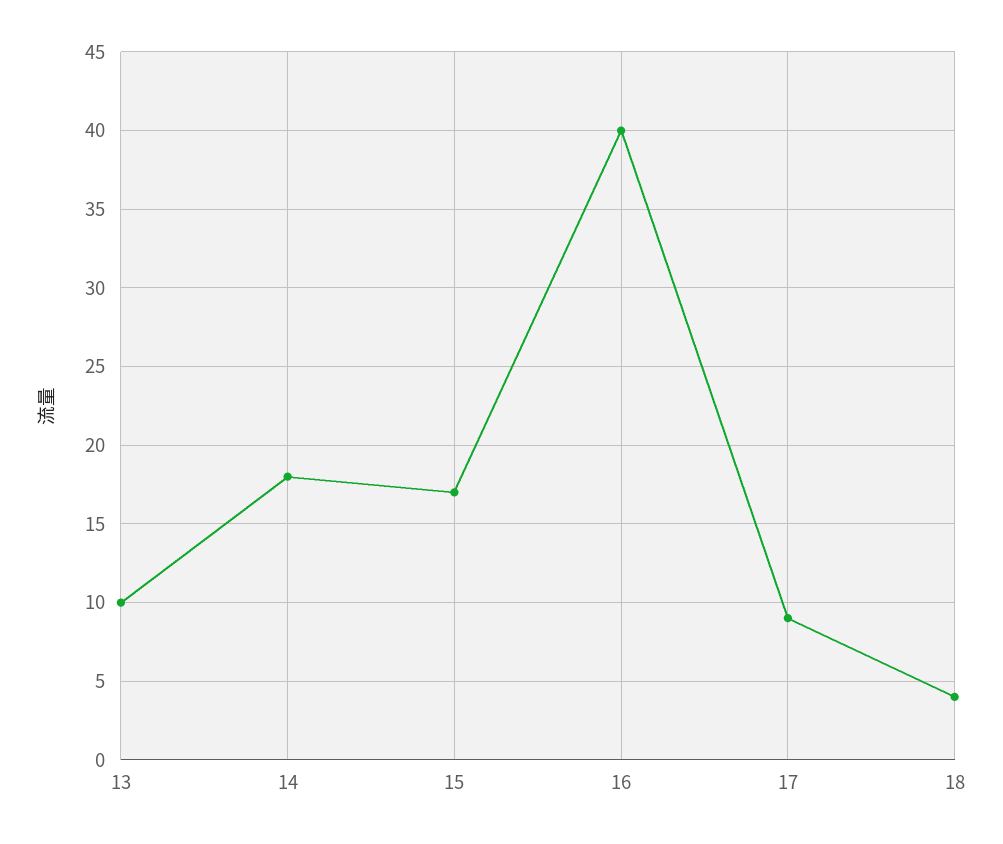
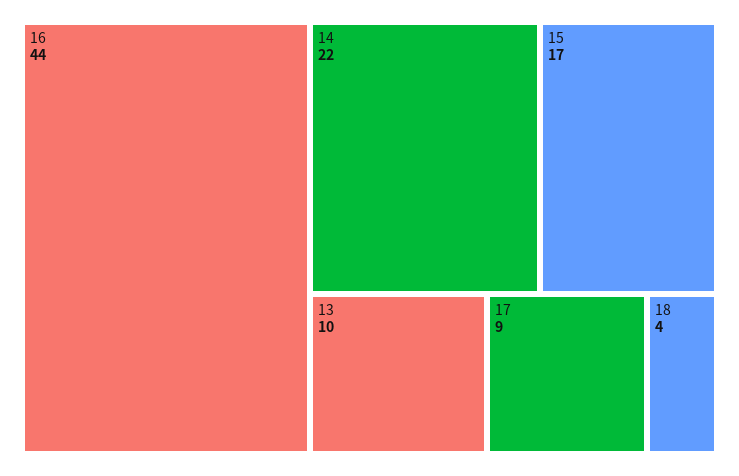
14: 18 -> 22
16: 40 -> 44

